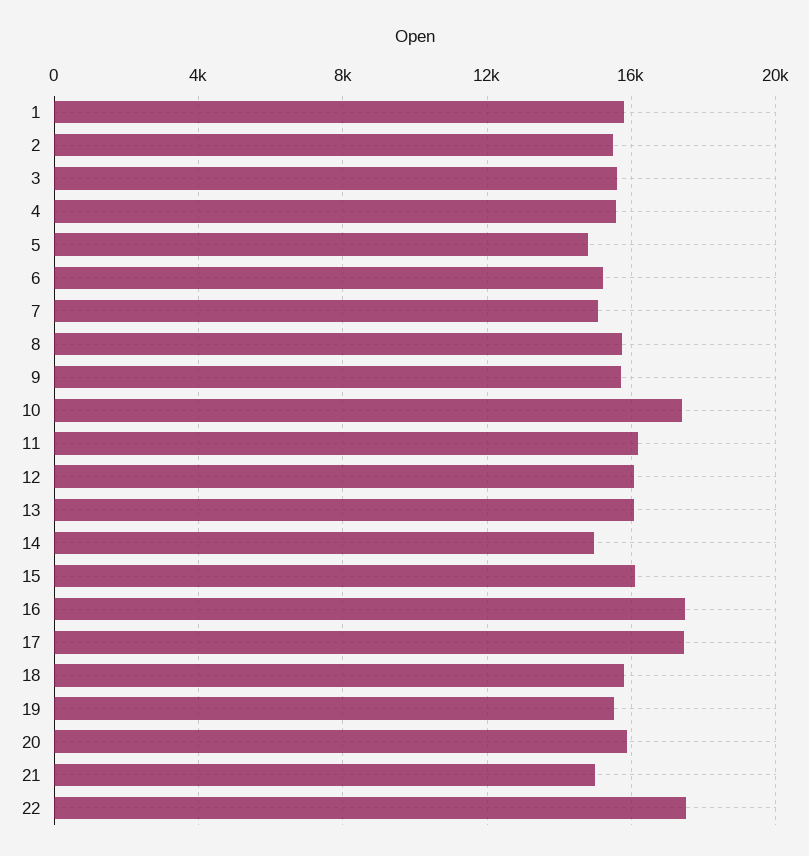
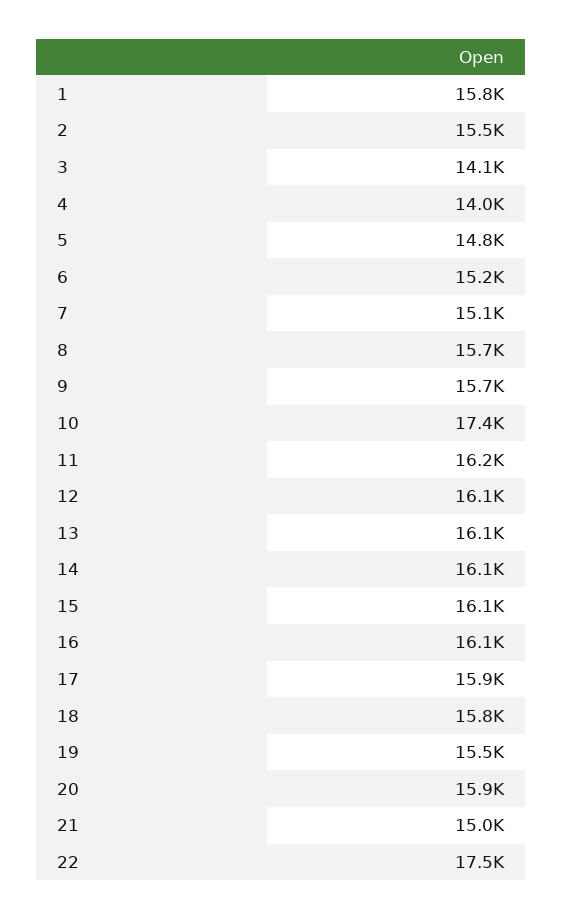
3: 15500 -> 14100
4: 15500 -> 14000
14: 15000 -> 16100
16: 17500 -> 16100
17: 17500 -> 15900

